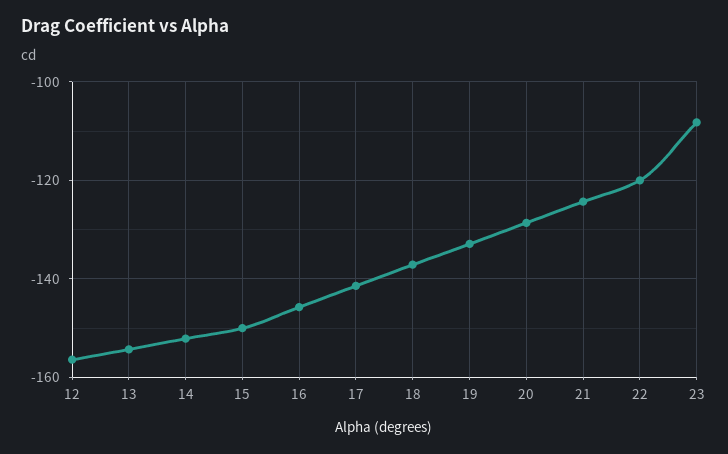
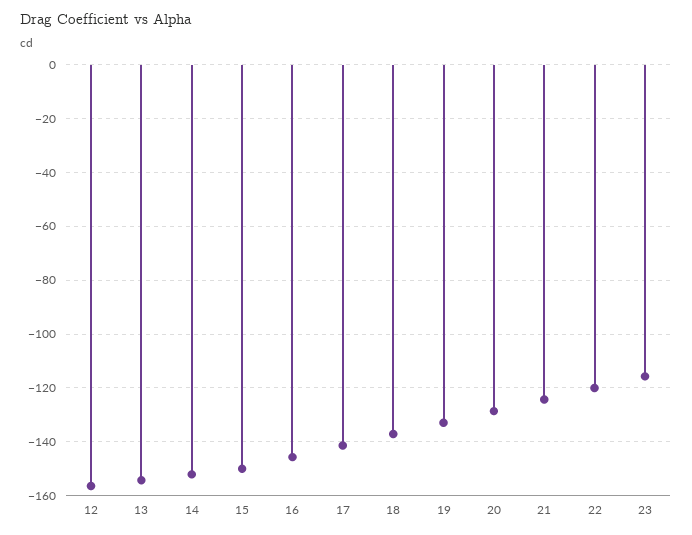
23: -108 -> -115

